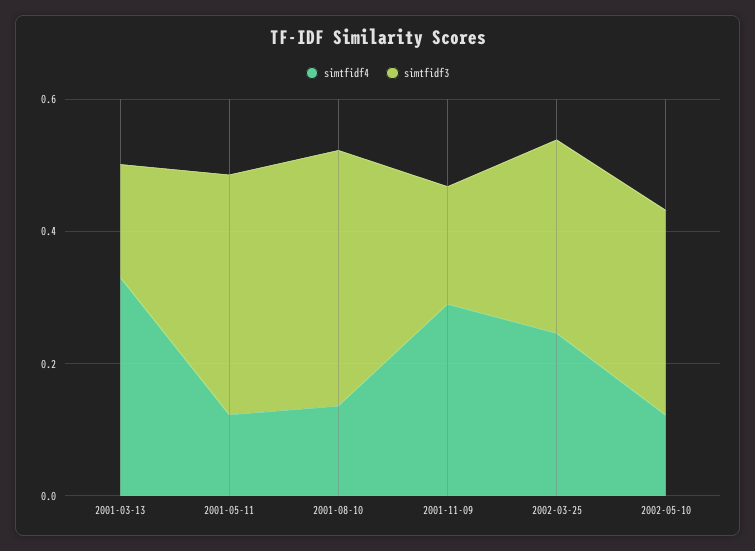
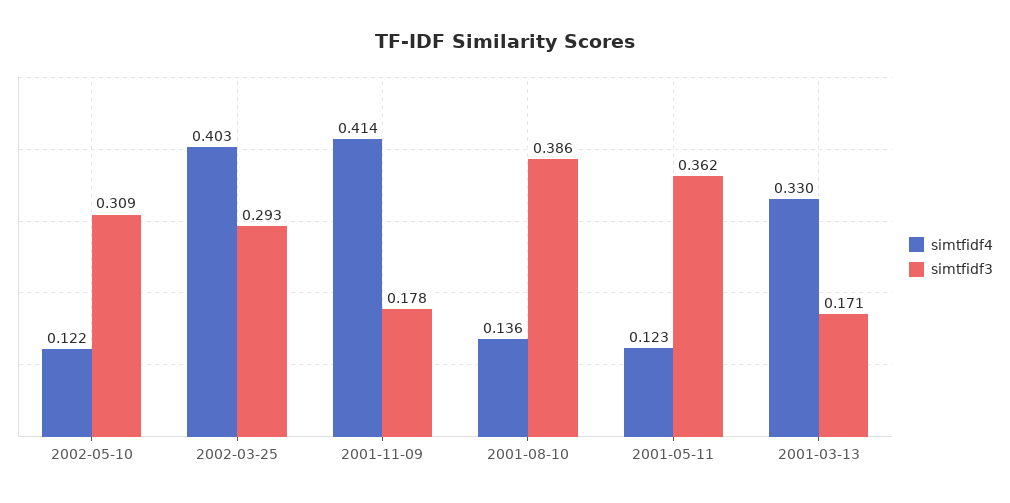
simtfidf4, 2001-11-09: 0.3 -> 0.414
simtfidf4, 2002-03-25: 0.25 -> 0.403

